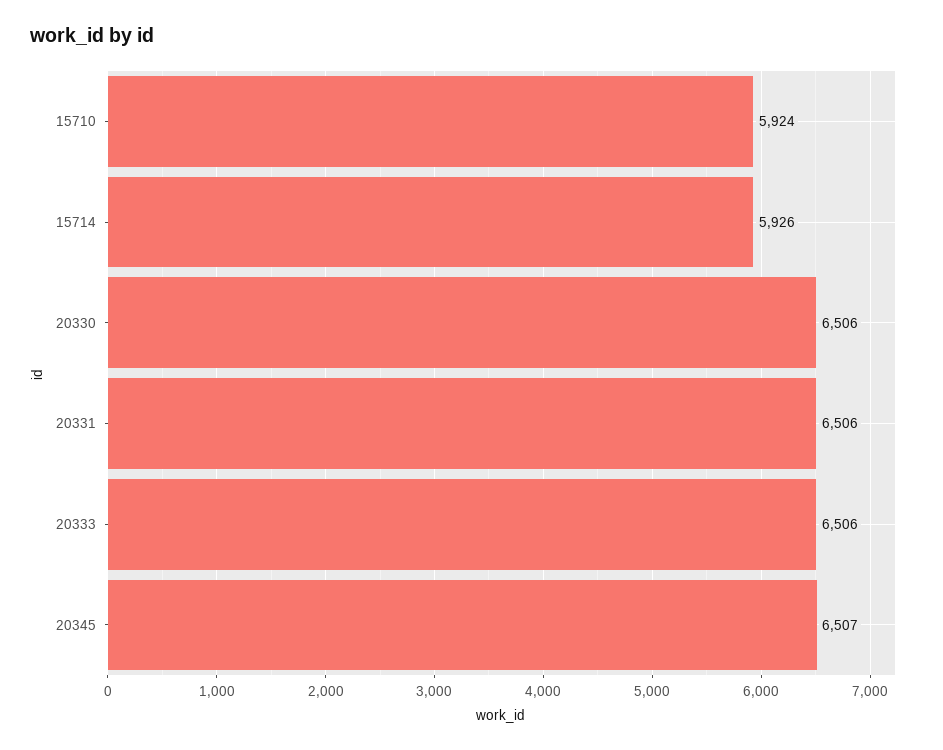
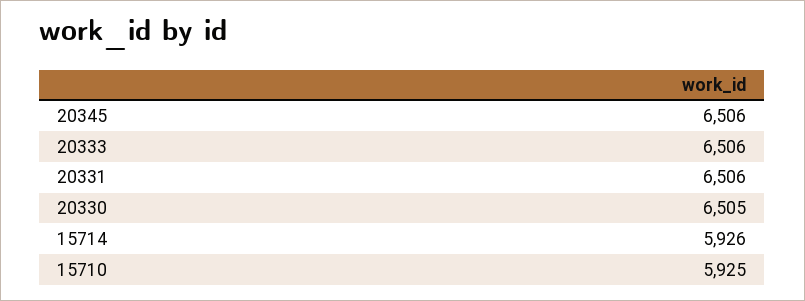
15710: 5924 -> 5925
20330: 6506 -> 6505
20345: 6507 -> 6506

